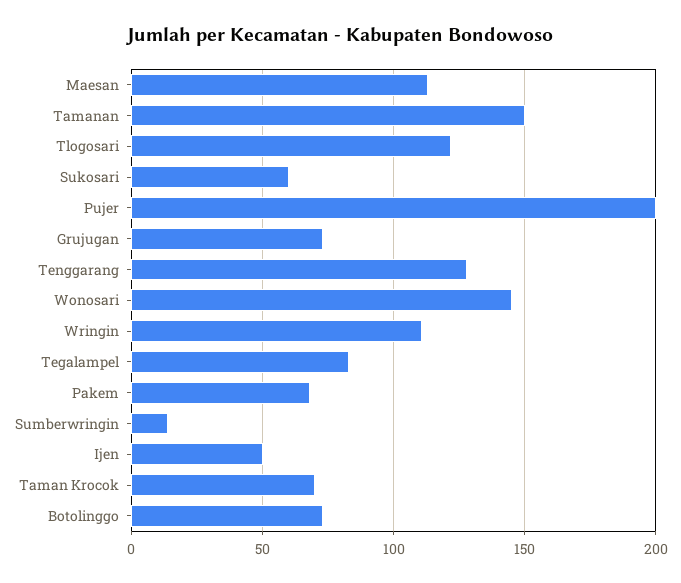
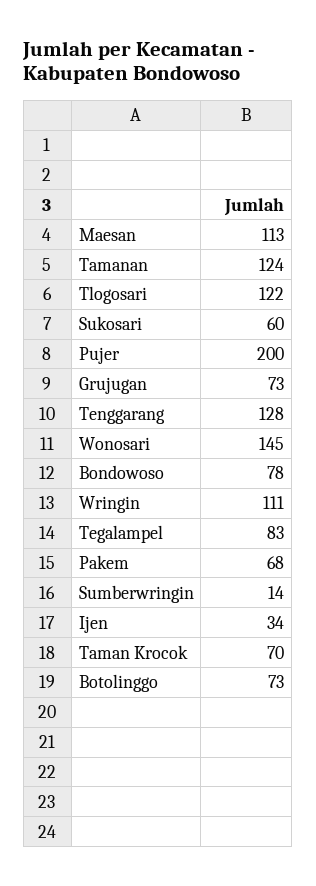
Tamanan: 150 -> 124
Ijen: 50 -> 34
Bondowoso: none -> 78

